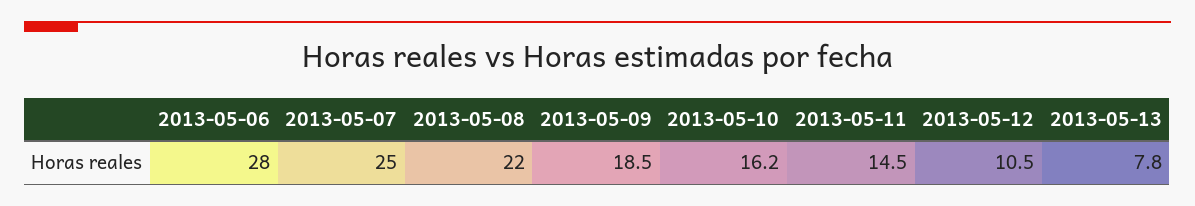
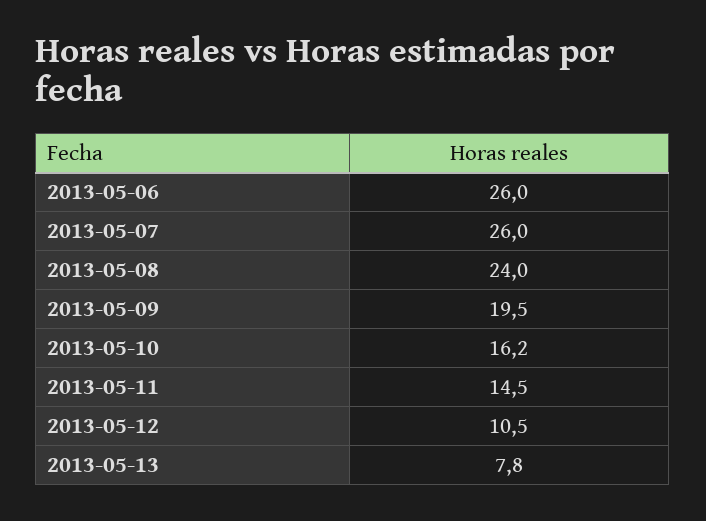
2013-05-06: 28 -> 26
2013-05-07: 25 -> 26
2013-05-08: 22 -> 24
2013-05-09: 18.5 -> 19.5

